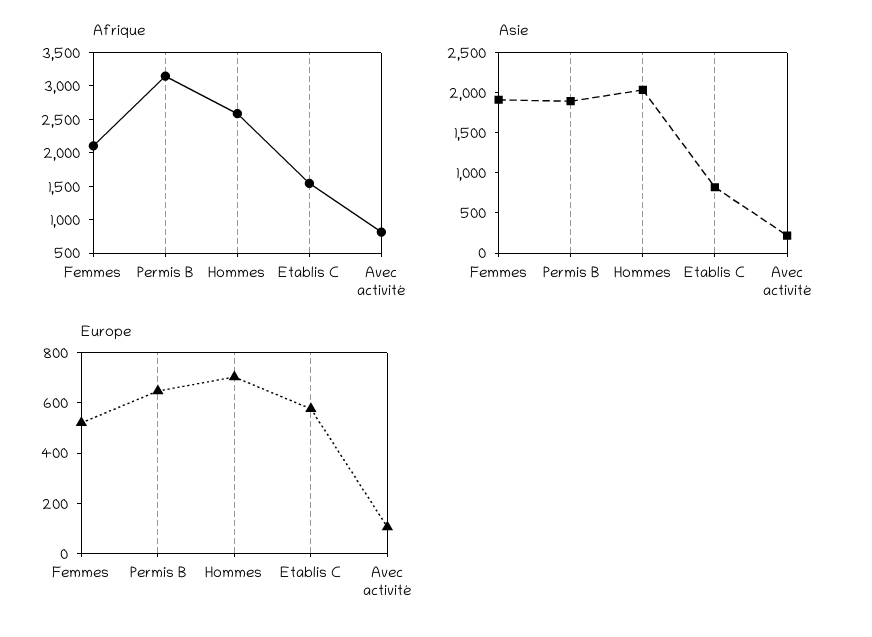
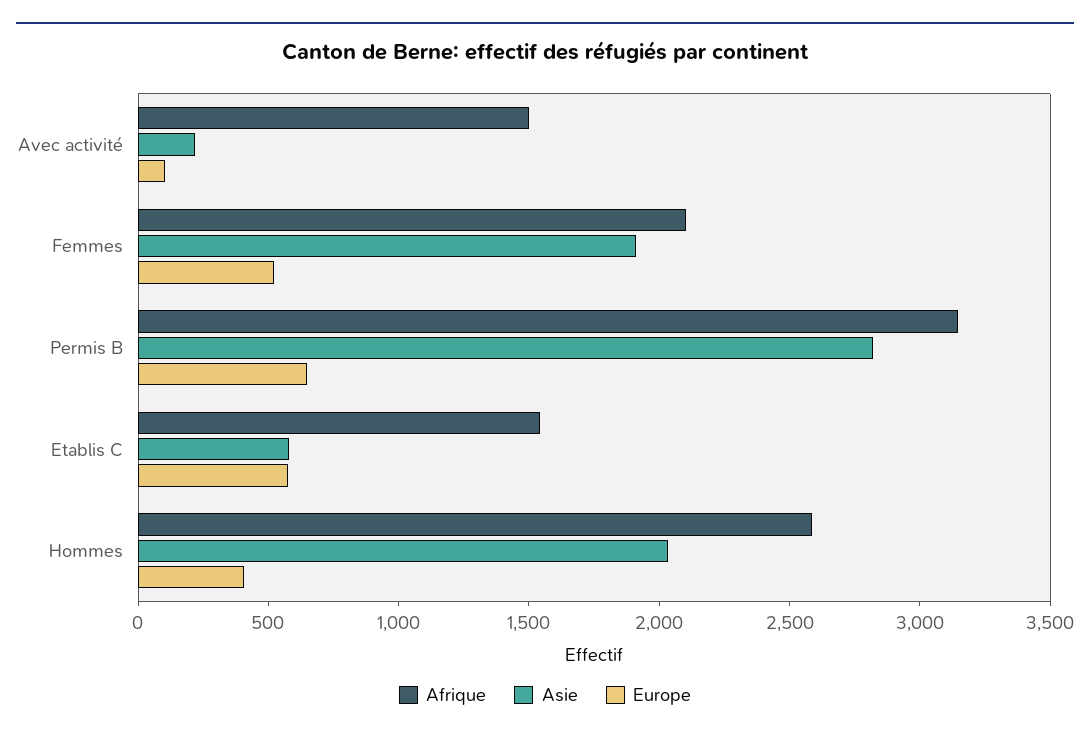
Afrique, Avec activité: 750 -> 1500
Asie, Permis B: 1900 -> 2800
Asie, Etablis C: 800 -> 600
Europe, Hommes: 700 -> 400

